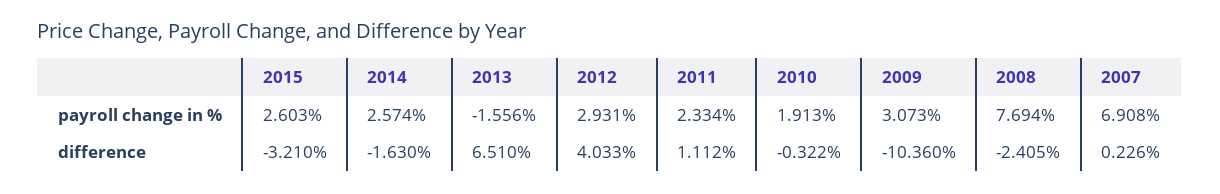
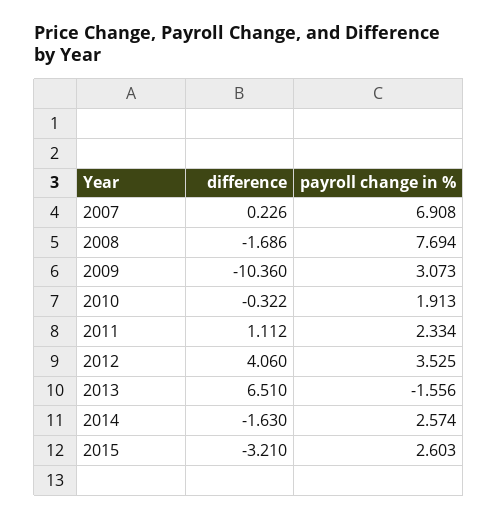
2012, payroll change in %: 2.931 -> 3.525
2012, difference: 4.033 -> 4.06
2008, difference: -2.405 -> -1.686

